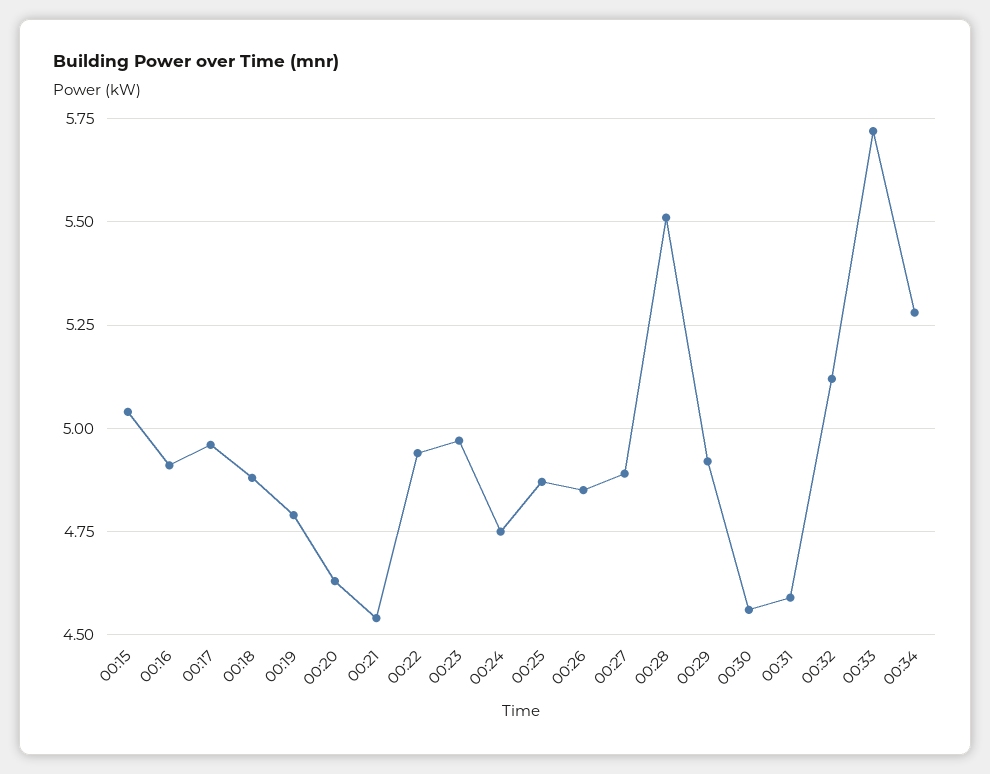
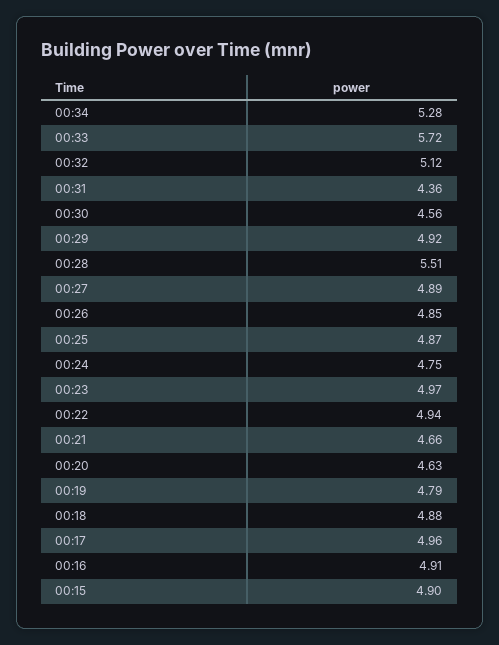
00:15: 5.05 -> 4.9
00:21: 4.55 -> 4.66
00:31: 4.6 -> 4.36

